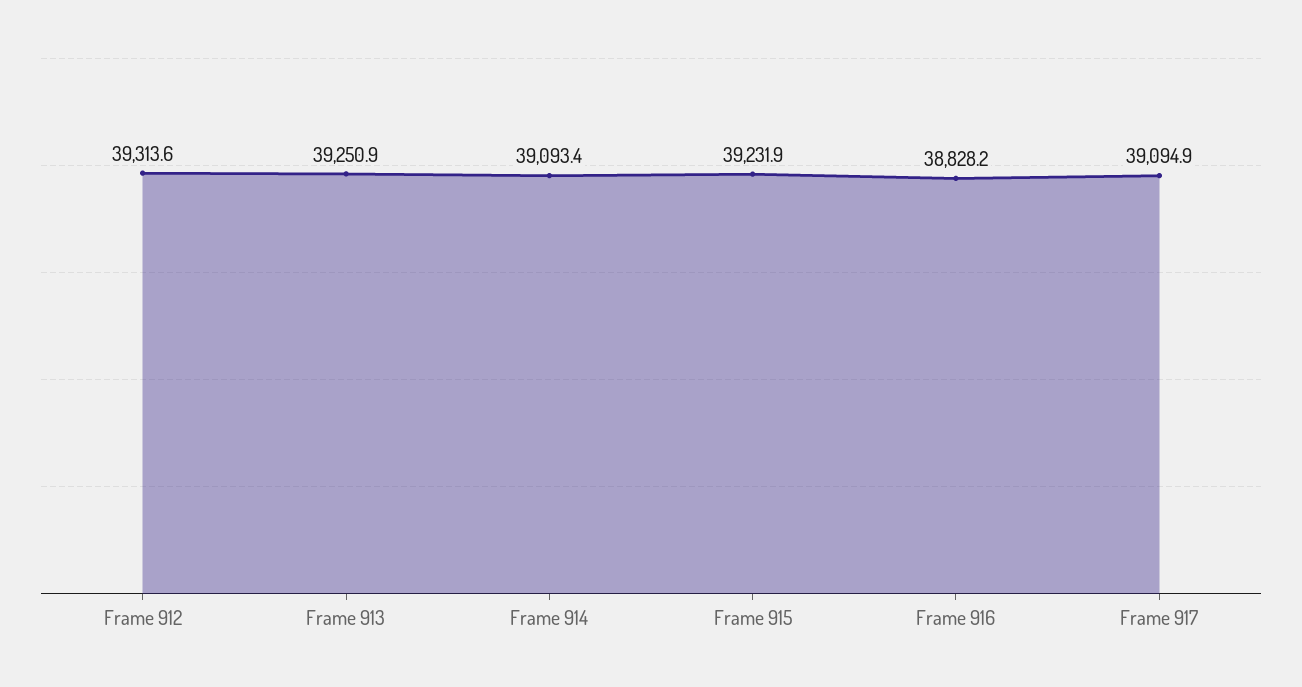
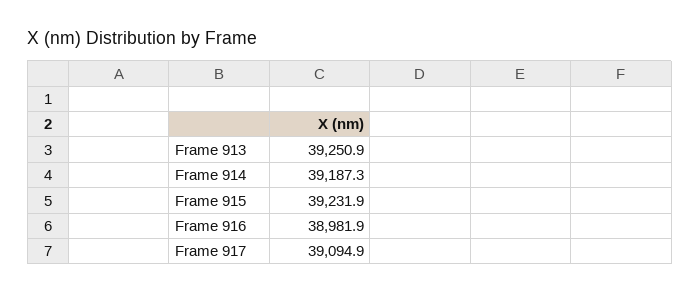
Frame 912: 39313.6 -> none
Frame 914: 39093.4 -> 39187.3
Frame 916: 38828.2 -> 38981.9

